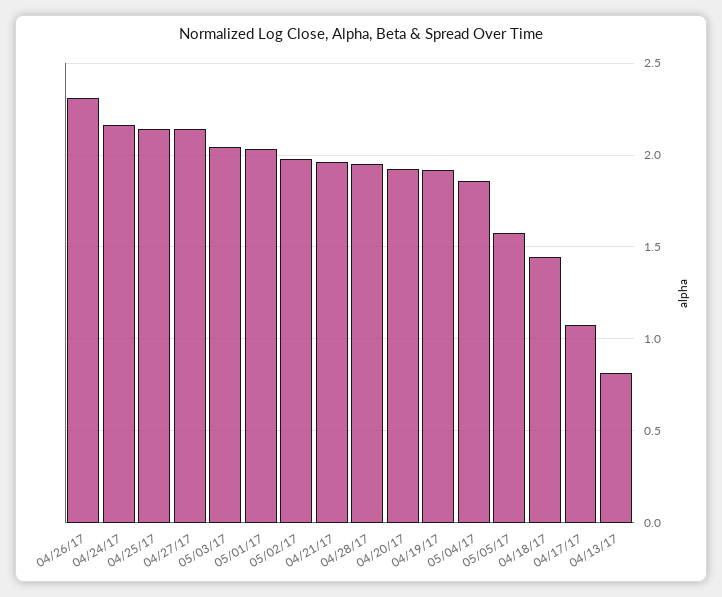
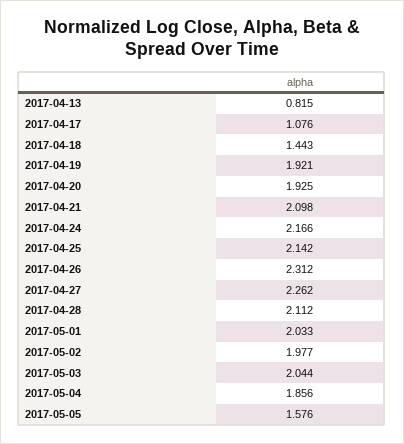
04/27/17: 2.15 -> 2.262
04/21/17: 1.95 -> 2.098
04/28/17: 1.95 -> 2.112

